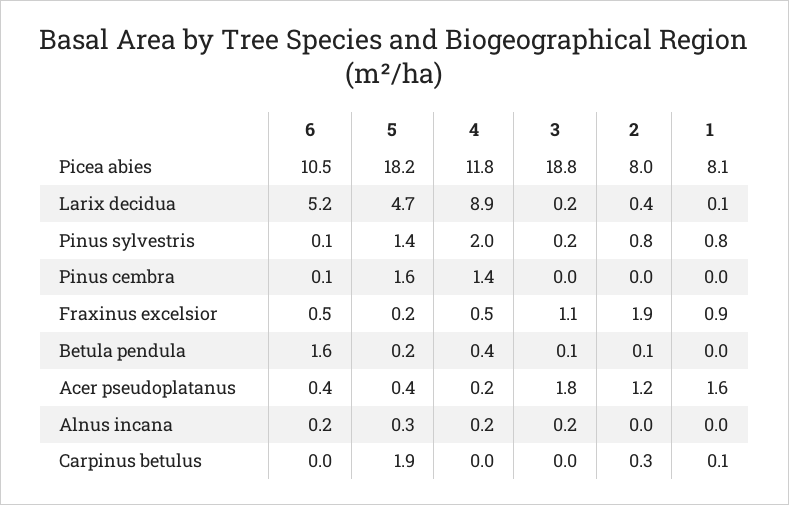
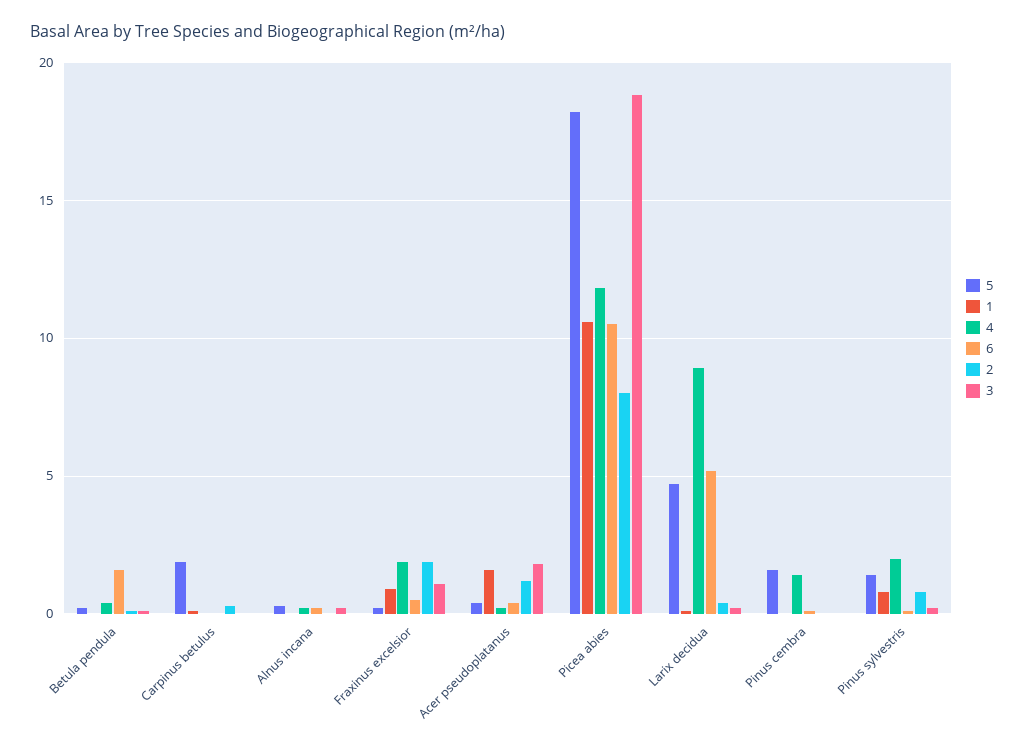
1, Picea abies: 8.1 -> 10.5
4, Fraxinus excelsior: 0.5 -> 2

